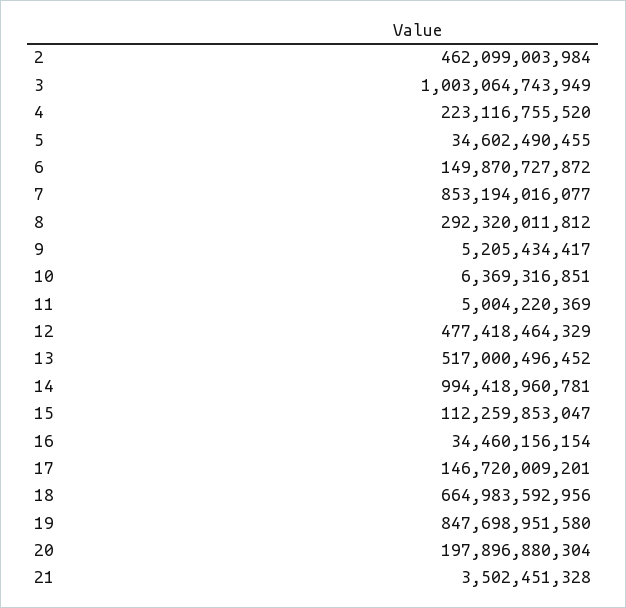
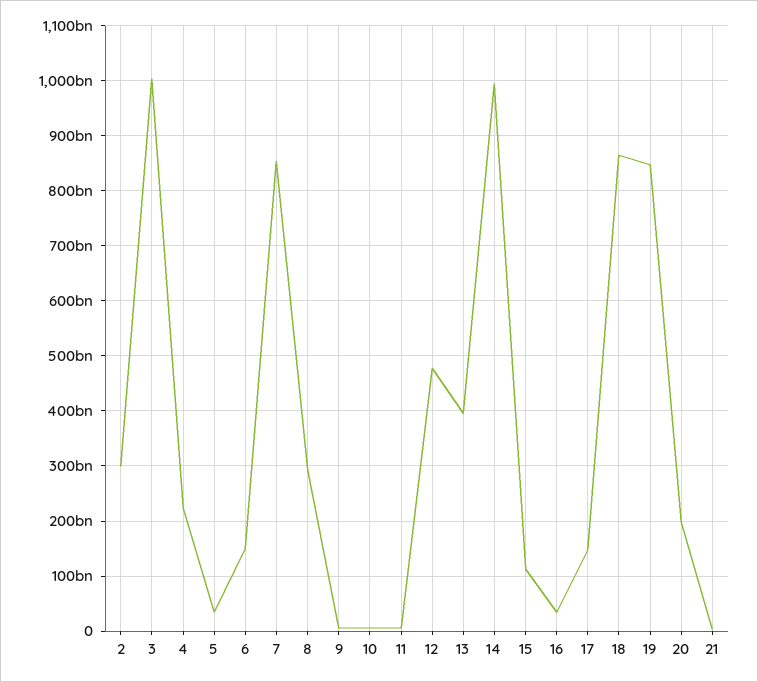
2: 462099003984 -> 300000000000
13: 517000496452 -> 400000000000
18: 664983592956 -> 860000000000

